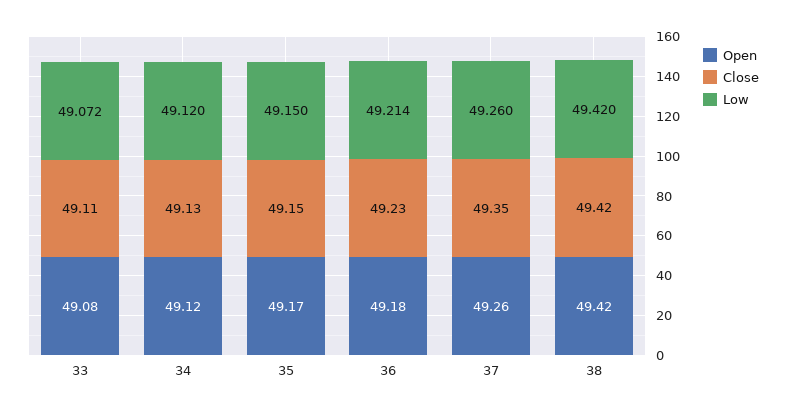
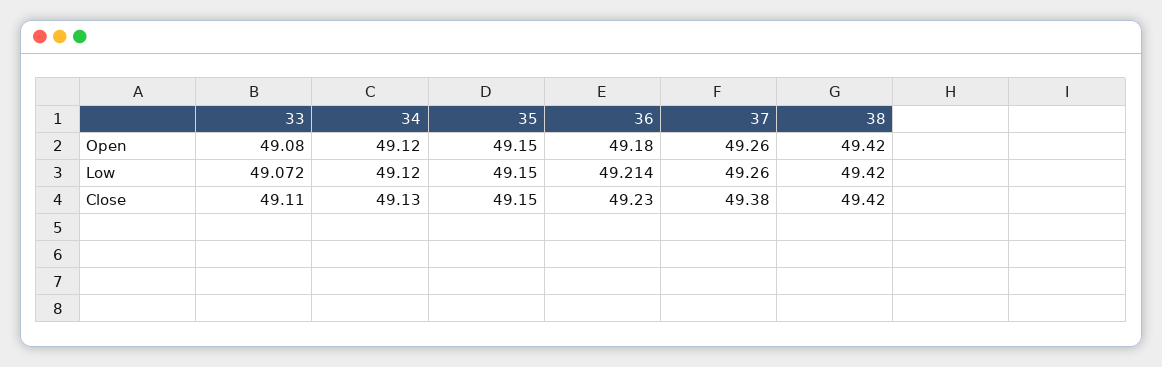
Open, 35: 49.17 -> 49.15
Close, 37: 49.35 -> 49.38

